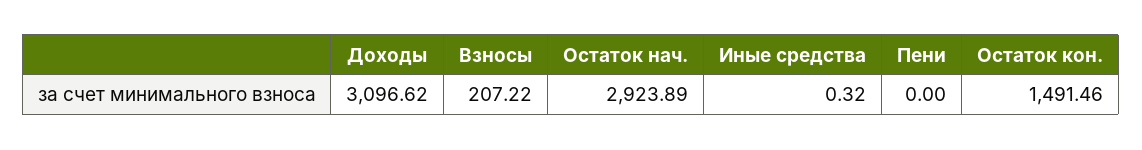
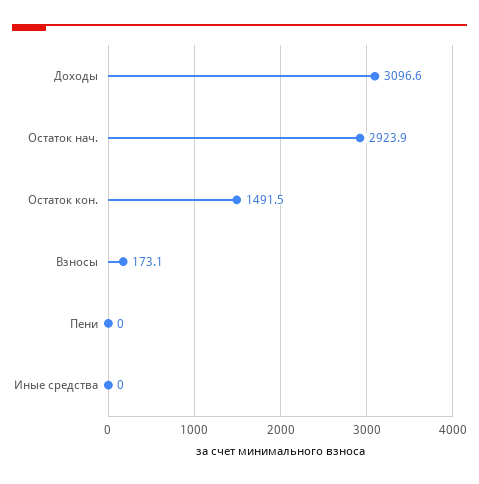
Взносы: 207.22 -> 173.1
Иные средства: 0.32 -> 0

